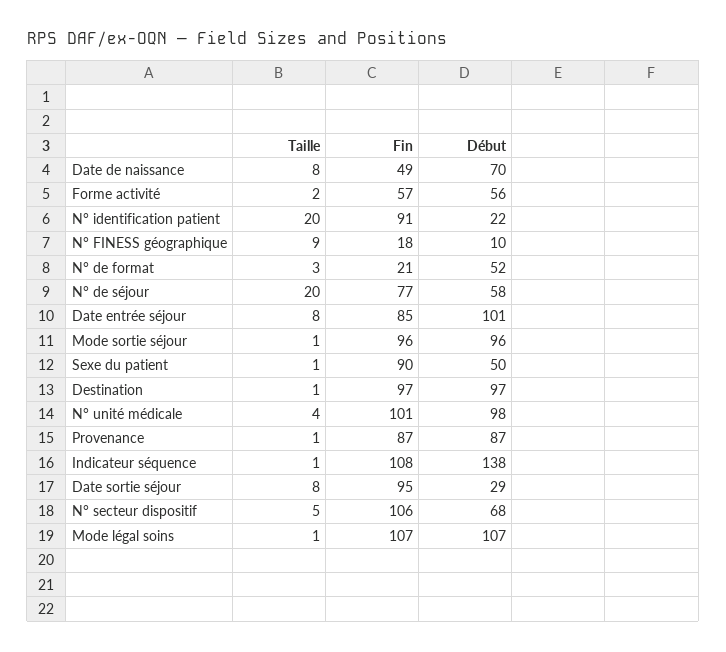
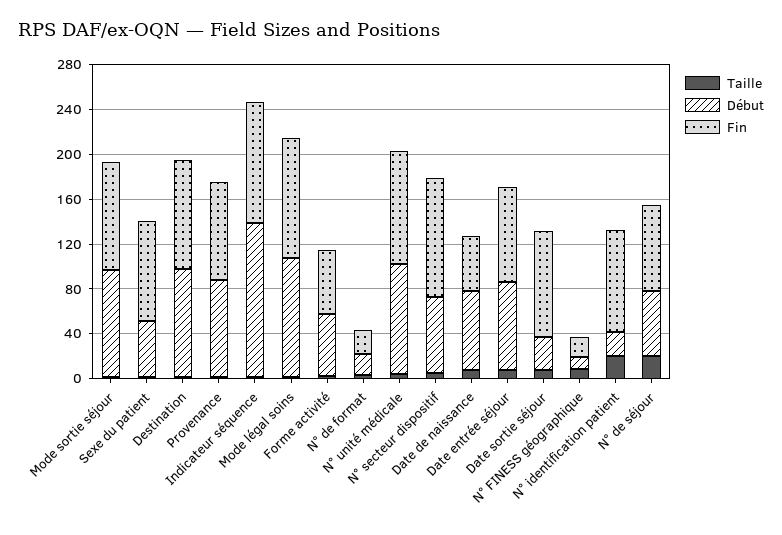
Début, N° de format: 52 -> 20
Début, Date entrée séjour: 101 -> 80

